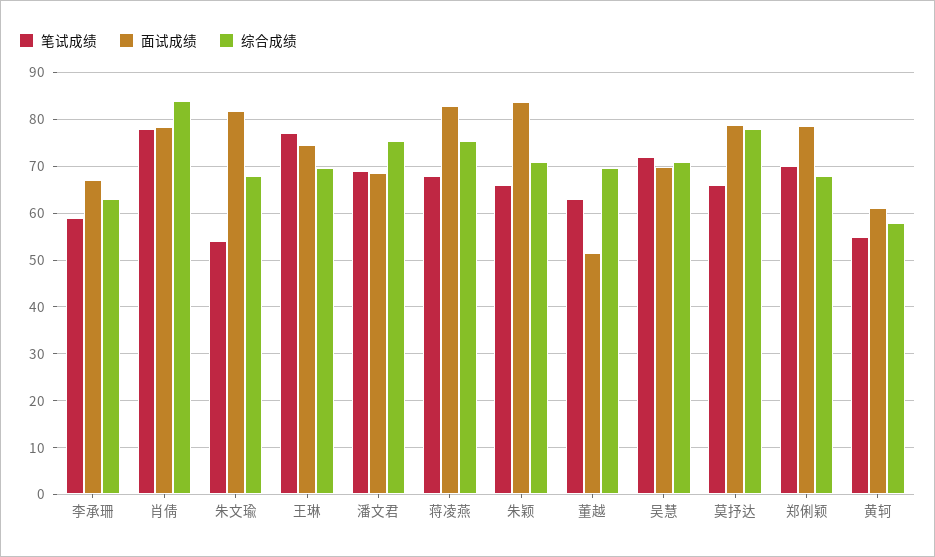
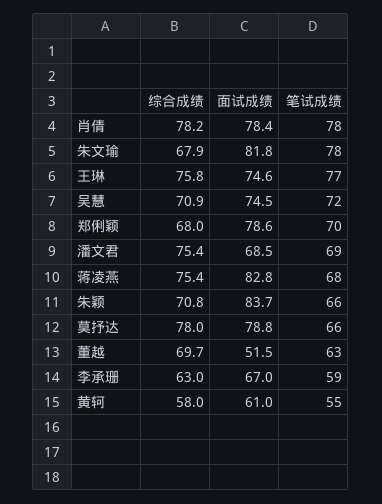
综合成绩, 肖倩: 84 -> 78.2
笔试成绩, 朱文瑜: 54 -> 78
综合成绩, 王琳: 70 -> 75.8
面试成绩, 吴慧: 70 -> 74.5

